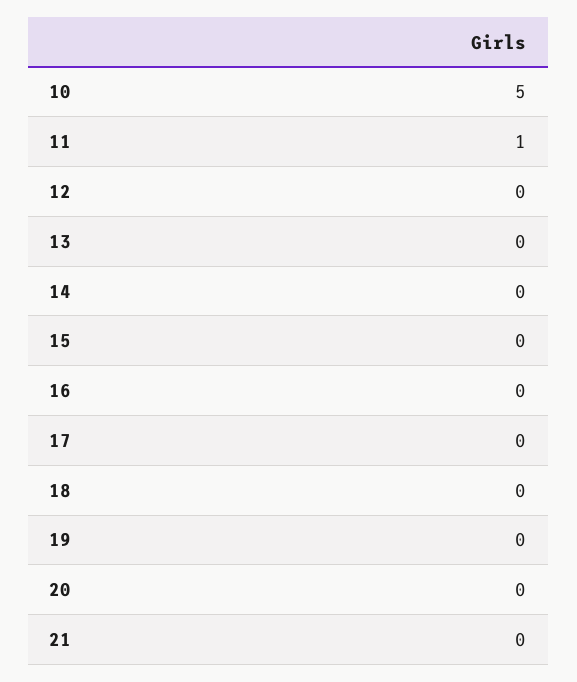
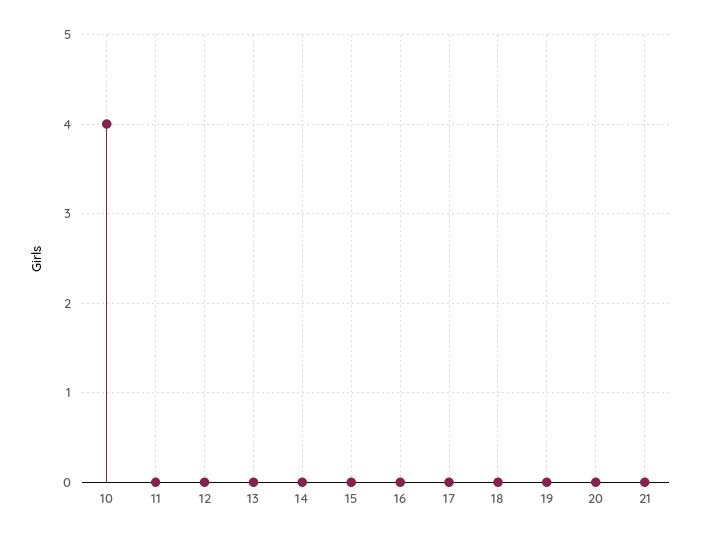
10: 5 -> 4
11: 1 -> 0

